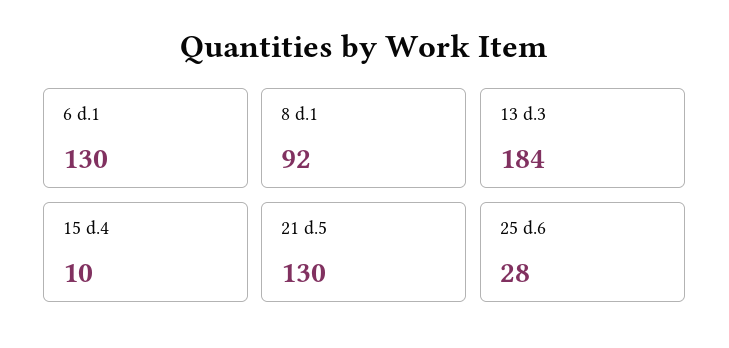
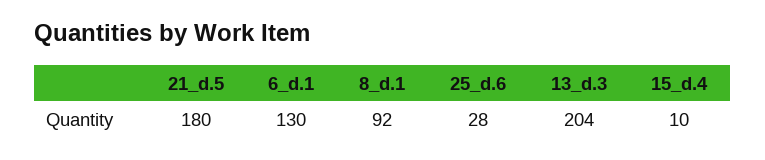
13 d.3: 184 -> 204
21 d.5: 130 -> 180

